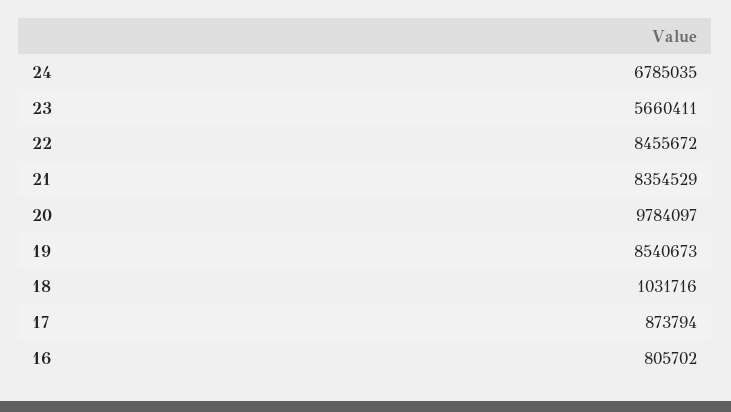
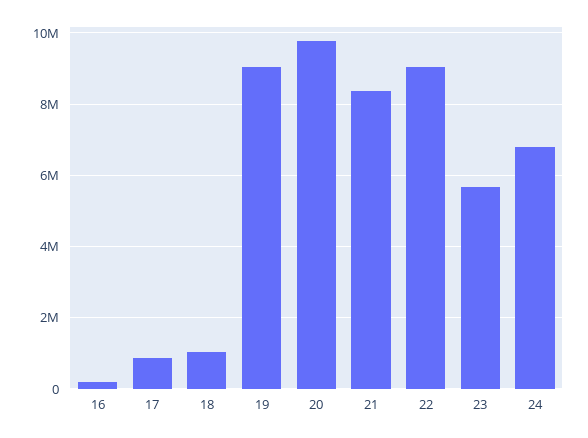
22: 8455672 -> 9000000
19: 8540673 -> 9000000
16: 805702 -> 200000

